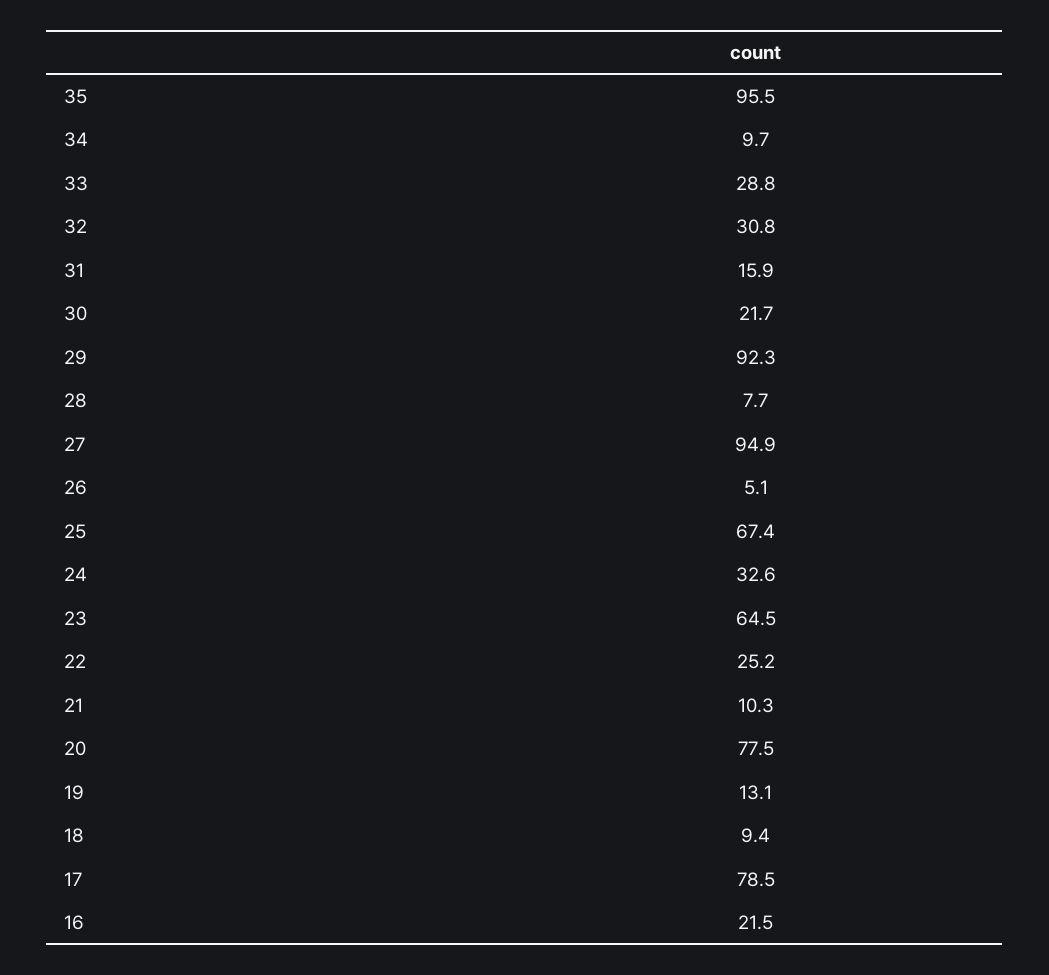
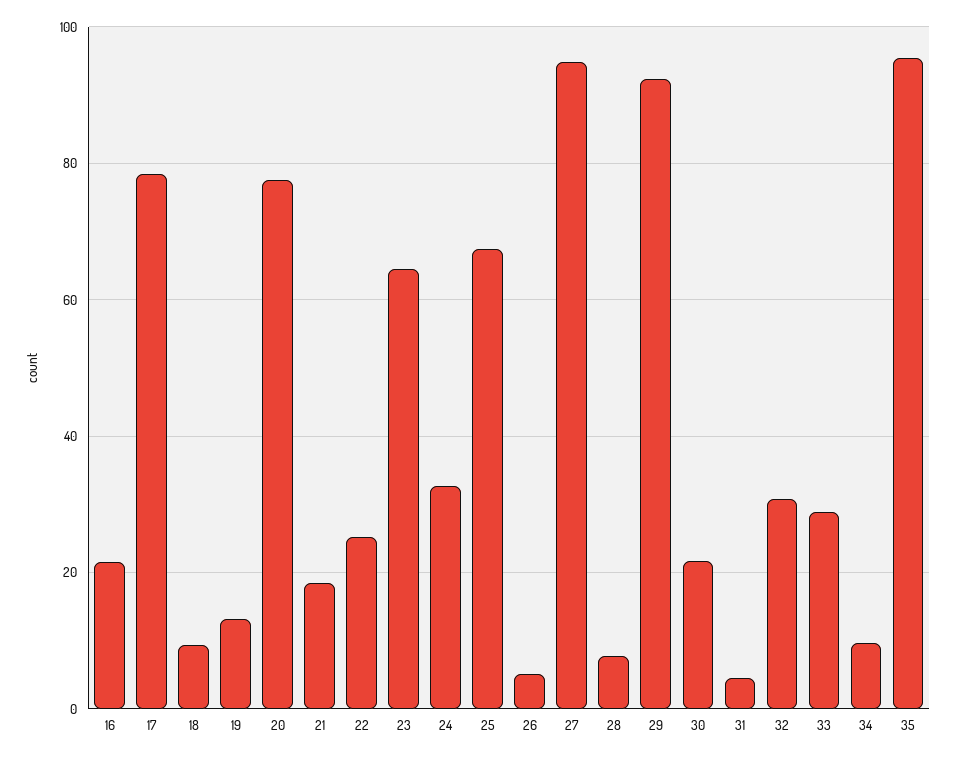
31: 15.9 -> 4
21: 10.3 -> 18

